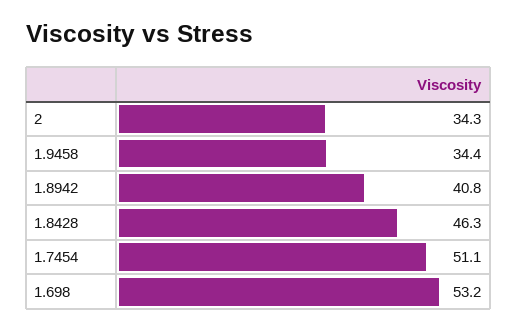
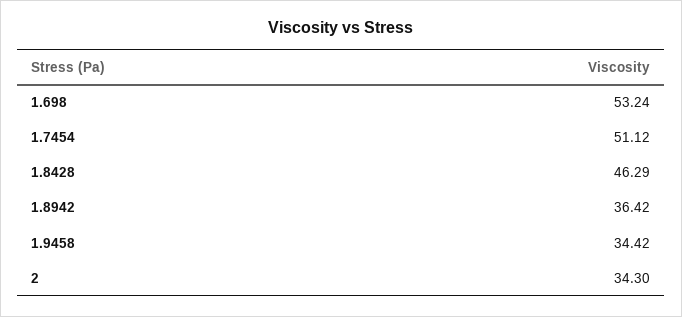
1.8942: 40.8 -> 36.42

